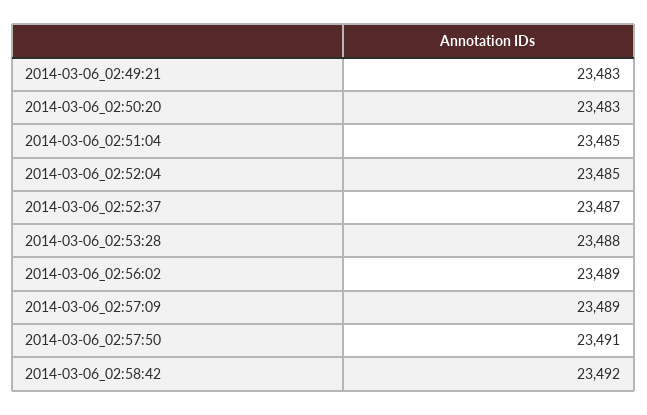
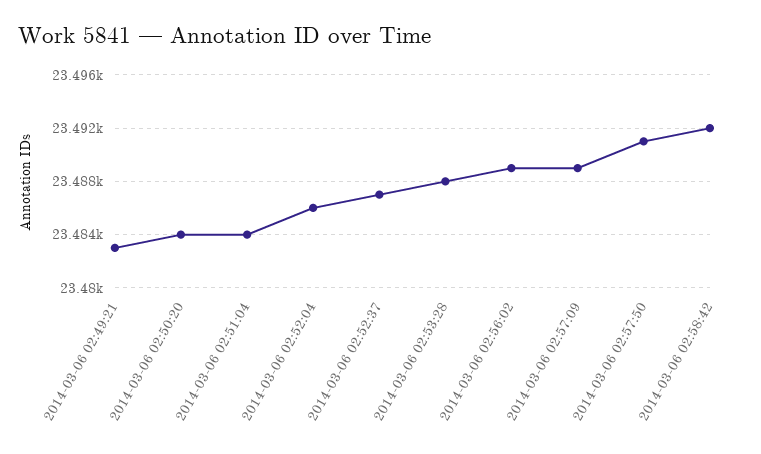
2014-03-06_02:50:20: 23483 -> 23484
2014-03-06_02:51:04: 23485 -> 23484
2014-03-06_02:52:04: 23485 -> 23486

